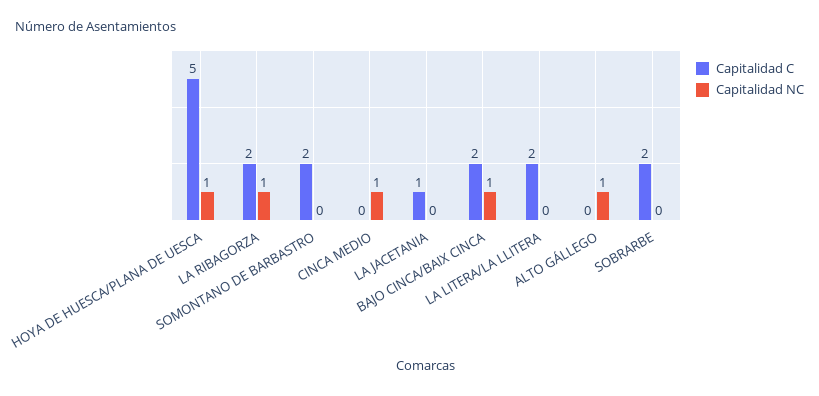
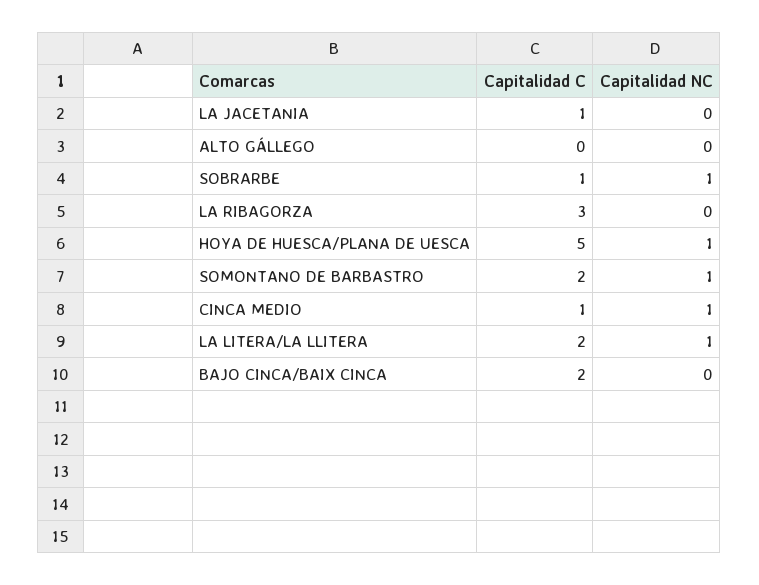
Capitalidad C, LA RIBAGORZA: 2 -> 3
Capitalidad NC, LA RIBAGORZA: 1 -> 0
Capitalidad NC, SOMONTANO DE BARBASTRO: 0 -> 1
Capitalidad C, CINCA MEDIO: 0 -> 1
Capitalidad NC, BAJO CINCA/BAIX CINCA: 1 -> 0
Capitalidad NC, LA LITERA/LA LLITERA: 0 -> 1
Capitalidad NC, ALTO GÁLLEGO: 1 -> 0
Capitalidad C, SOBRARBE: 2 -> 1
Capitalidad NC, SOBRARBE: 0 -> 1

